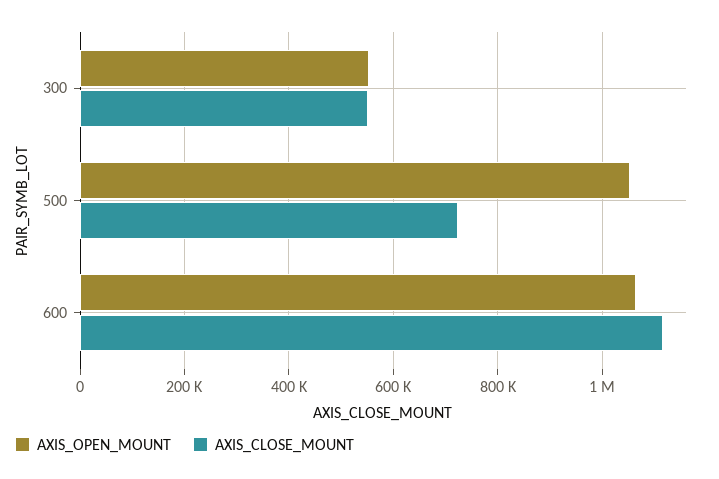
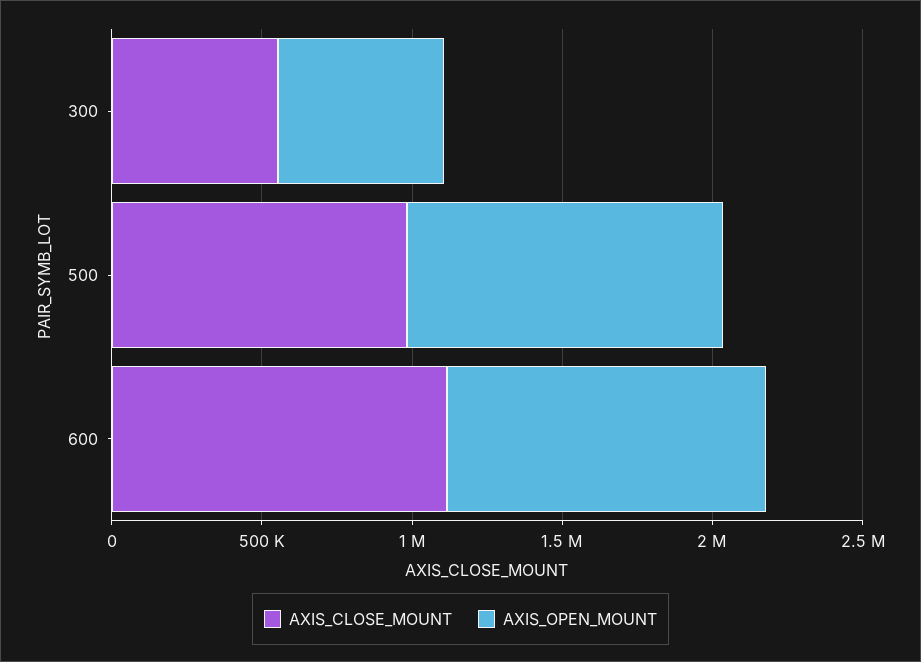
AXIS_CLOSE_MOUNT, 500: 720000 -> 1000000

